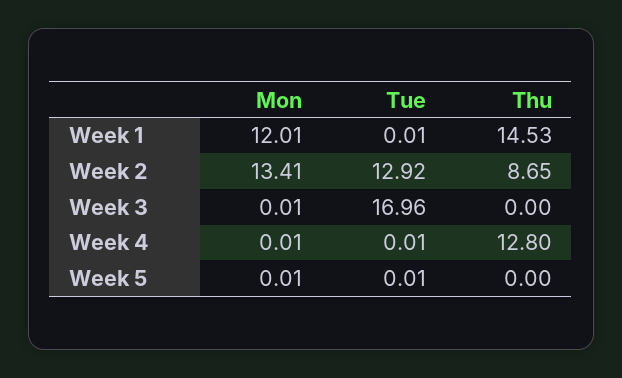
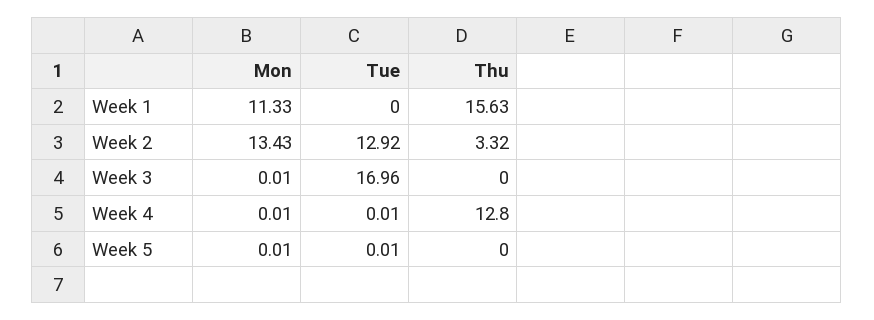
Mon, Week 1: 12.01 -> 11.33
Tue, Week 1: 0.01 -> 0
Thu, Week 1: 14.53 -> 15.63
Mon, Week 2: 13.41 -> 13.43
Thu, Week 2: 8.65 -> 3.32

